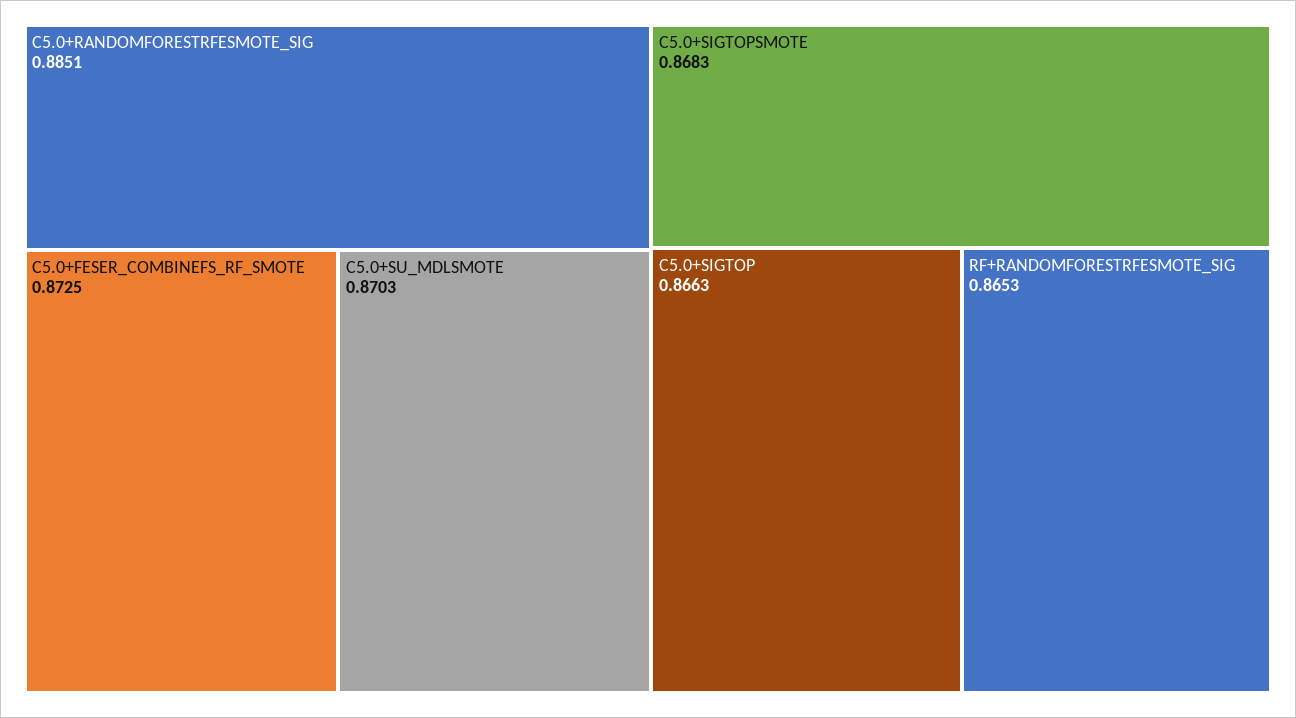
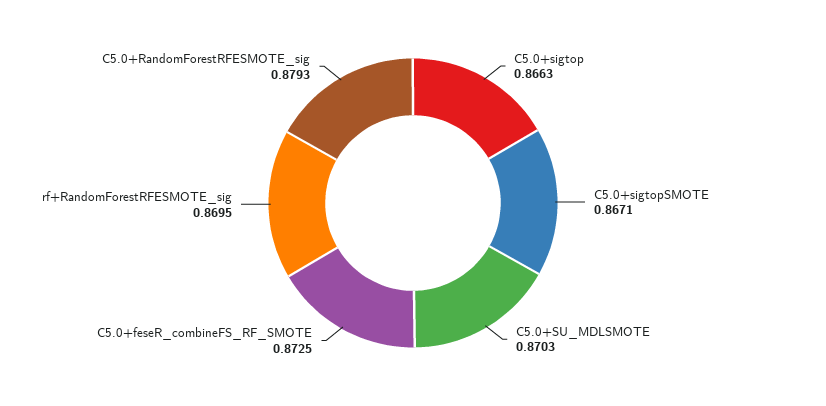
C5.0+RANDOMFORESTRFESMOTE_SIG: 0.8851 -> 0.8793
C5.0+SIGTOPSMOTE: 0.8683 -> 0.8671
RF+RANDOMFORESTRFESMOTE_SIG: 0.8653 -> 0.8695

